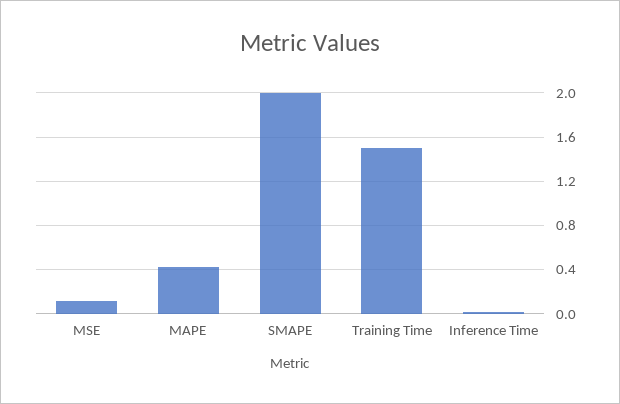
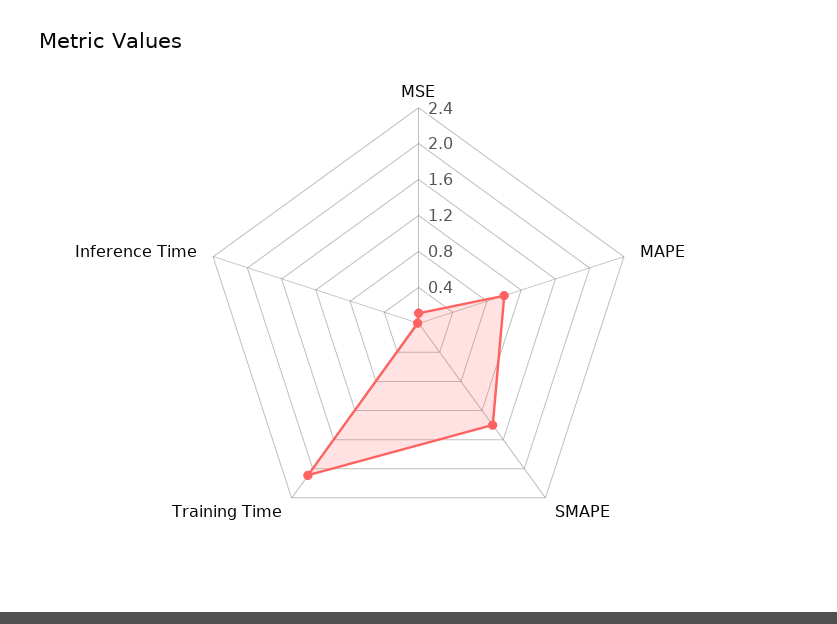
MAPE: 0.4 -> 1
SMAPE: 2 -> 1.4
Training Time: 1.5 -> 2.1

